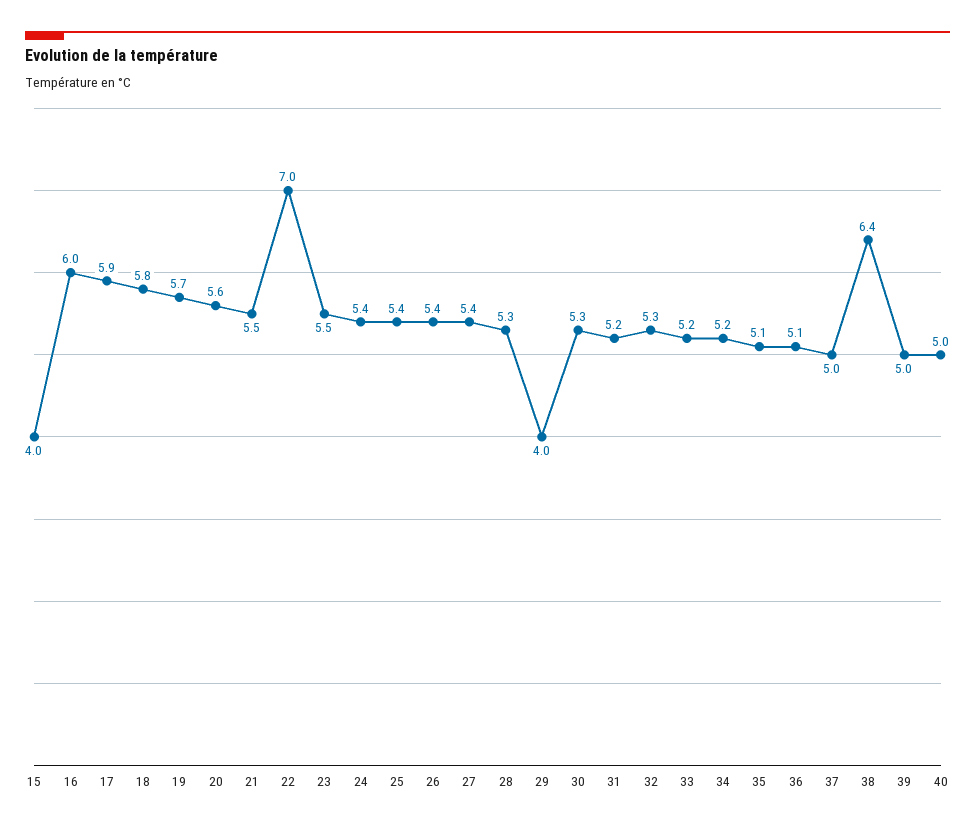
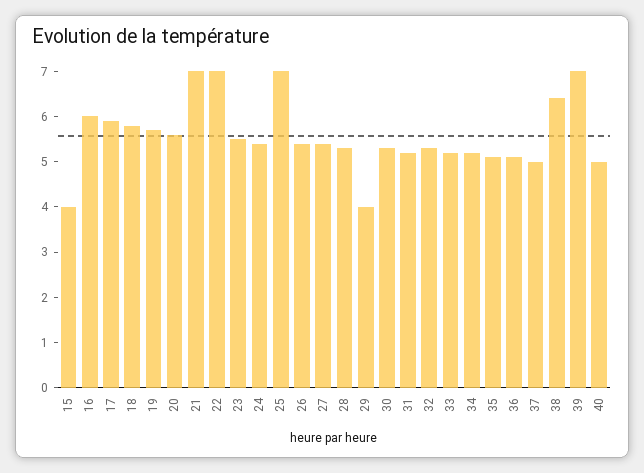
21: 5.5 -> 7
25: 5.4 -> 7
39: 5 -> 7

